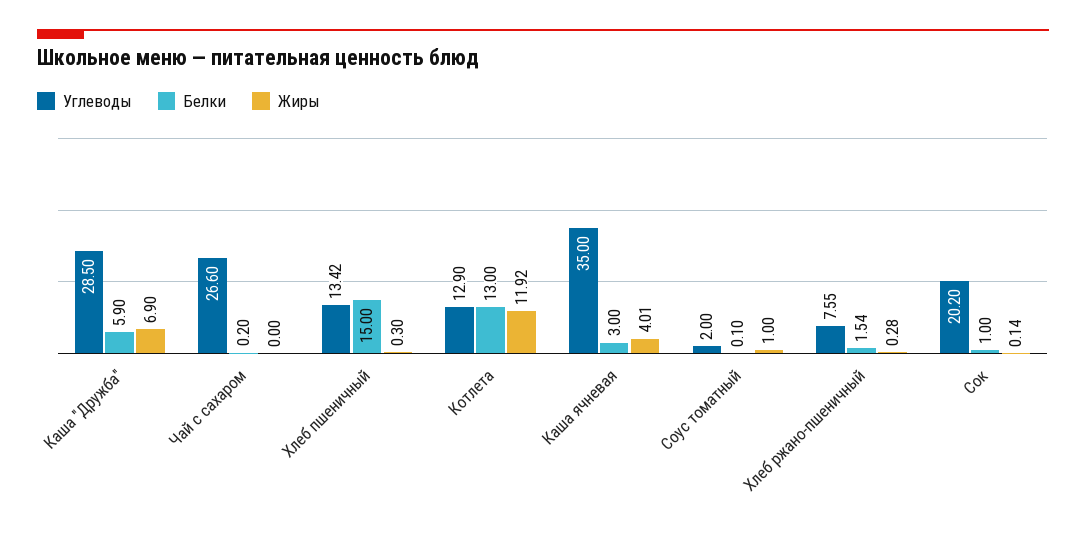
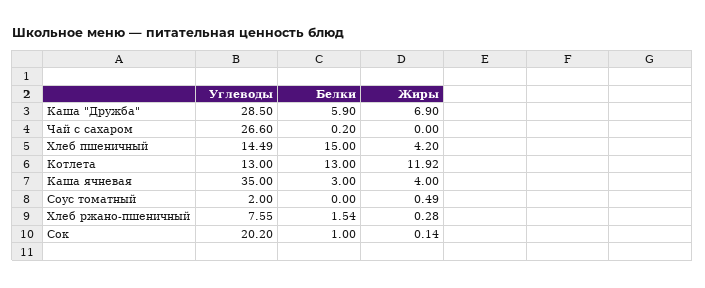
Углеводы, Хлеб пшеничный: 13.42 -> 14.49
Жиры, Хлеб пшеничный: 0.3 -> 4.2
Углеводы, Котлета: 12.9 -> 13
Жиры, Каша ячневая: 4.01 -> 4
Белки, Соус томатный: 0.1 -> 0
Жиры, Соус томатный: 1 -> 0.49

